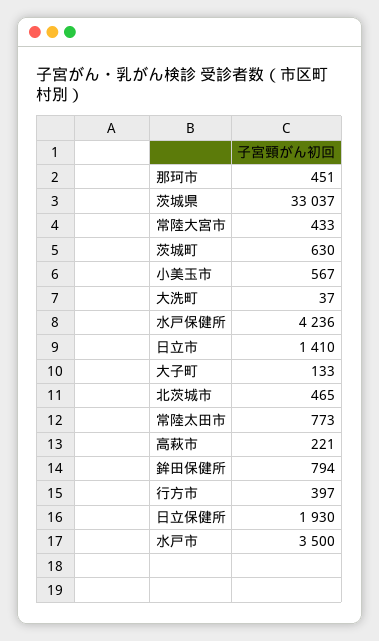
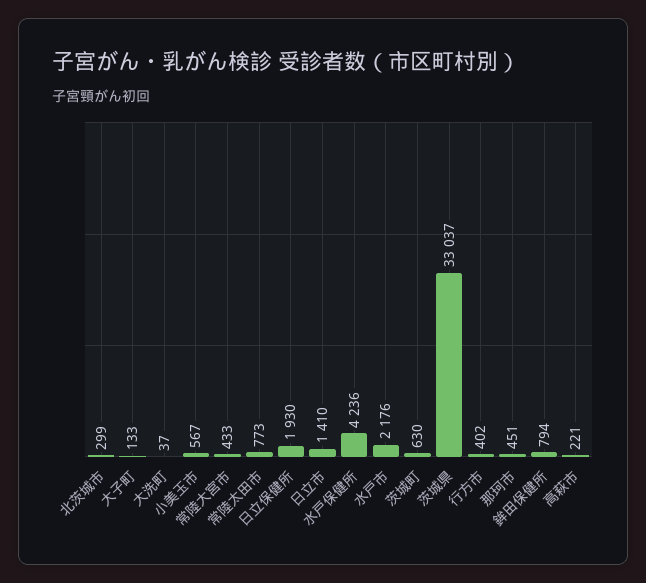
北茨城市: 465 -> 299
行方市: 397 -> 402
水戸市: 3500 -> 2176

